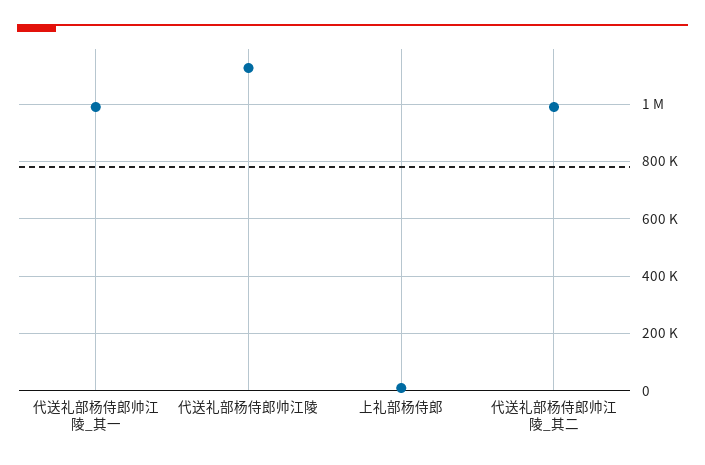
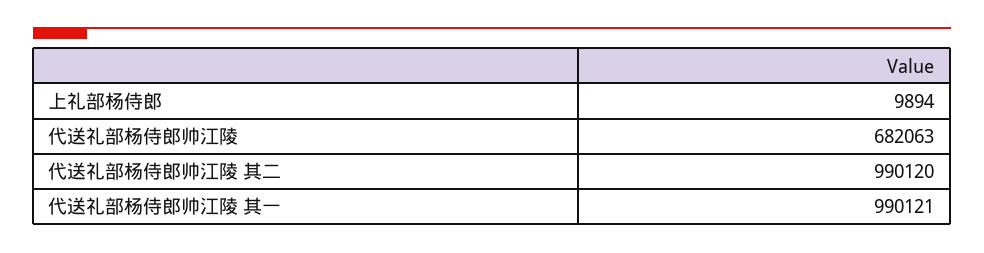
代送礼部杨侍郎帅江陵: 1125000 -> 682063

